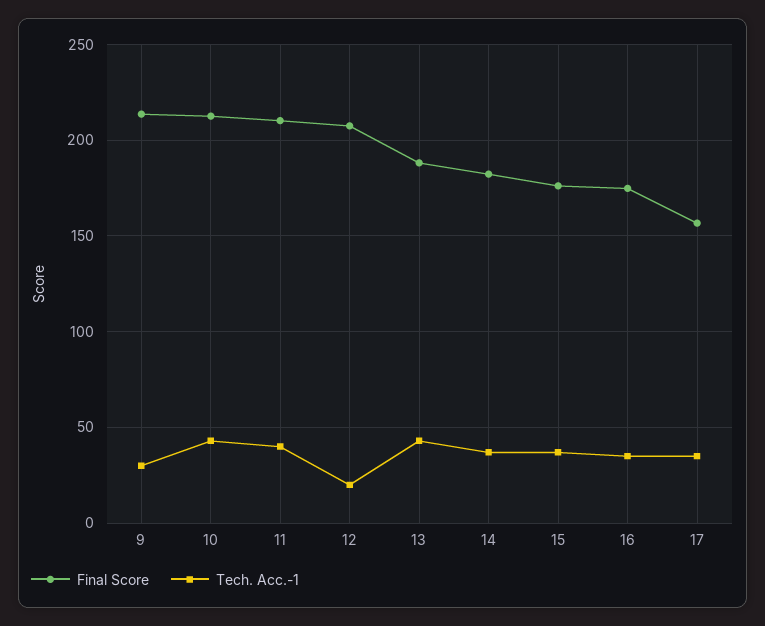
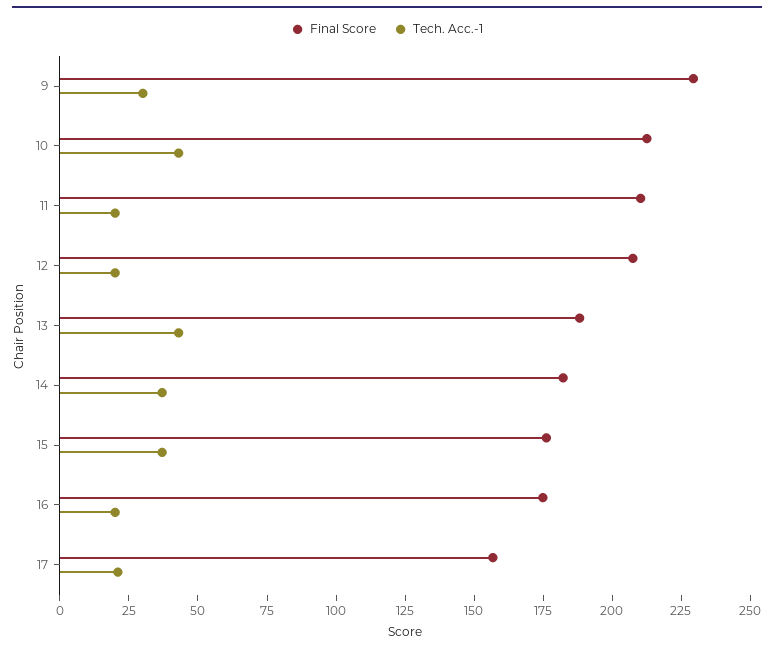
Final Score, 9: 215 -> 230
Tech. Acc.-1, 11: 40 -> 20
Tech. Acc.-1, 16: 35 -> 20
Tech. Acc.-1, 17: 35 -> 20

